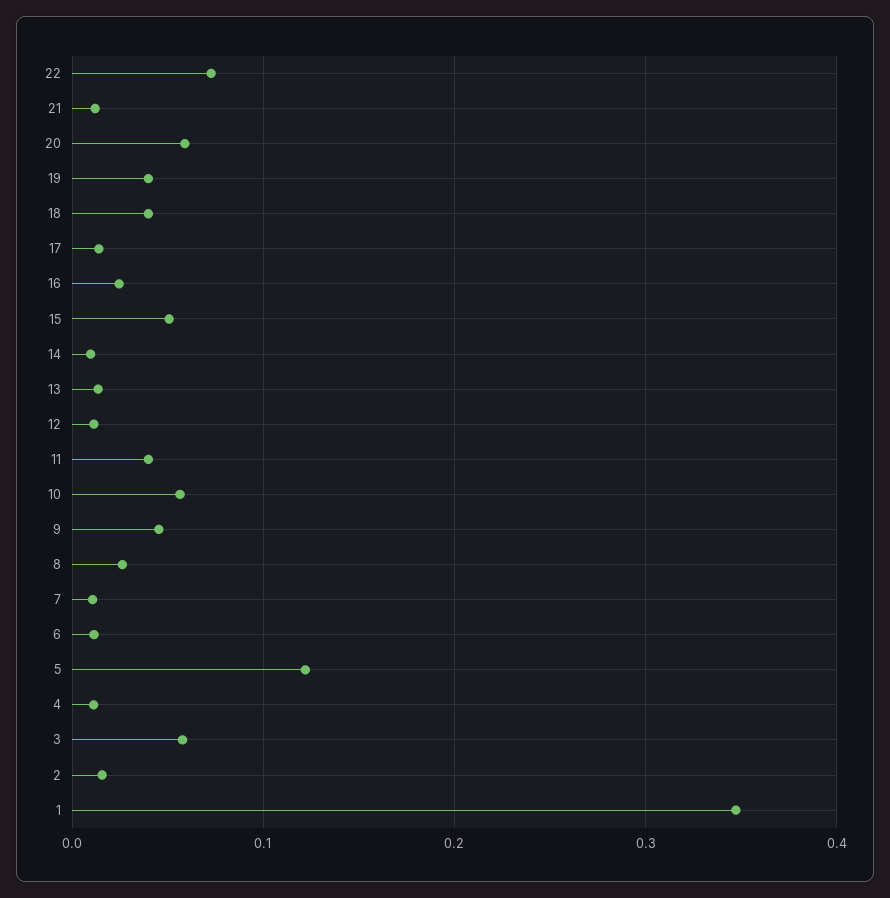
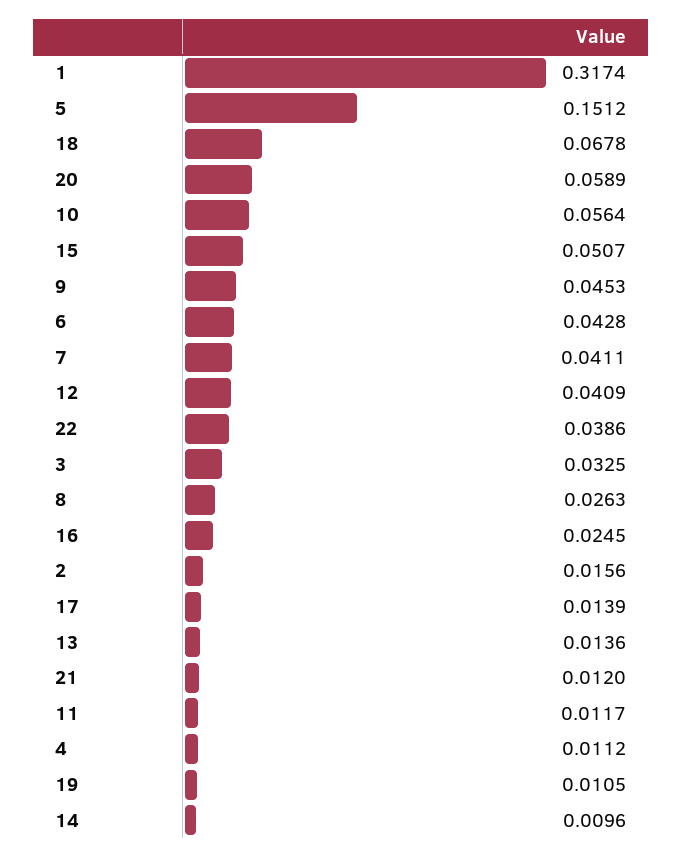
22: 0.07 -> 0.0386
19: 0.04 -> 0.0105
18: 0.04 -> 0.0678
12: 0.01 -> 0.0409
11: 0.04 -> 0.0117
7: 0.01 -> 0.0411
6: 0.01 -> 0.0428
5: 0.12 -> 0.1512
3: 0.06 -> 0.0325
1: 0.35 -> 0.3174

